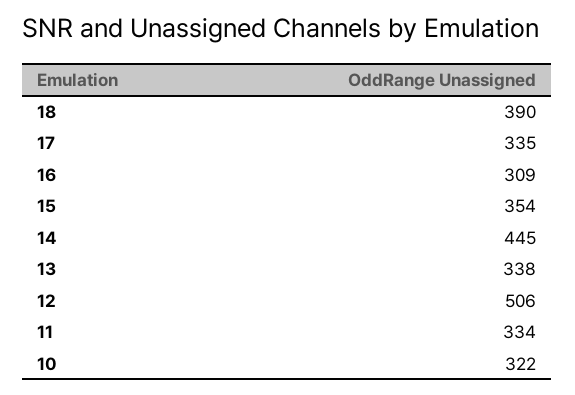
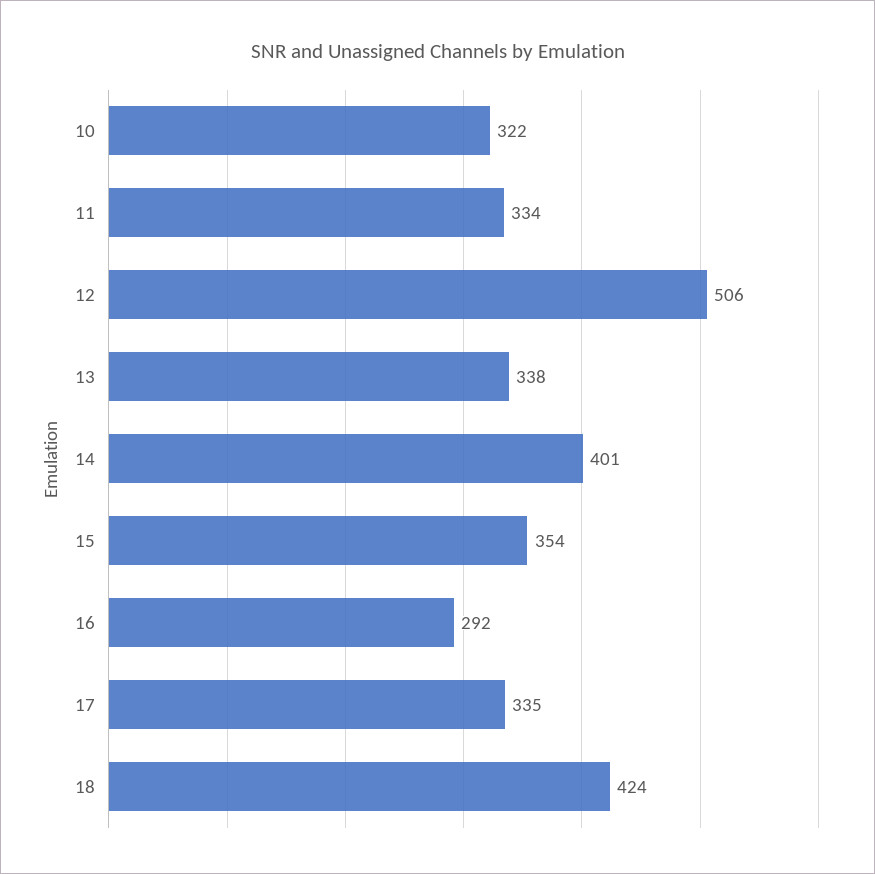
18: 390 -> 424
16: 309 -> 292
14: 445 -> 401

